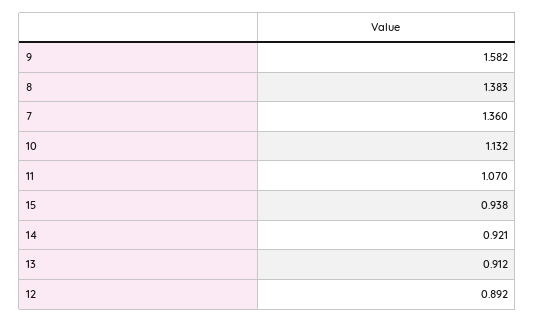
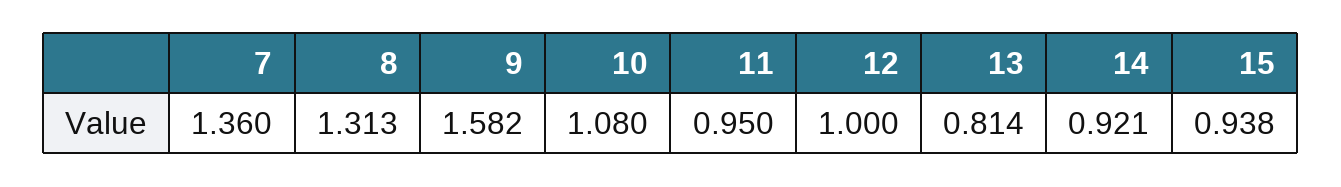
8: 1.383 -> 1.313
10: 1.132 -> 1.08
11: 1.07 -> 0.95
13: 0.912 -> 0.814
12: 0.892 -> 1

